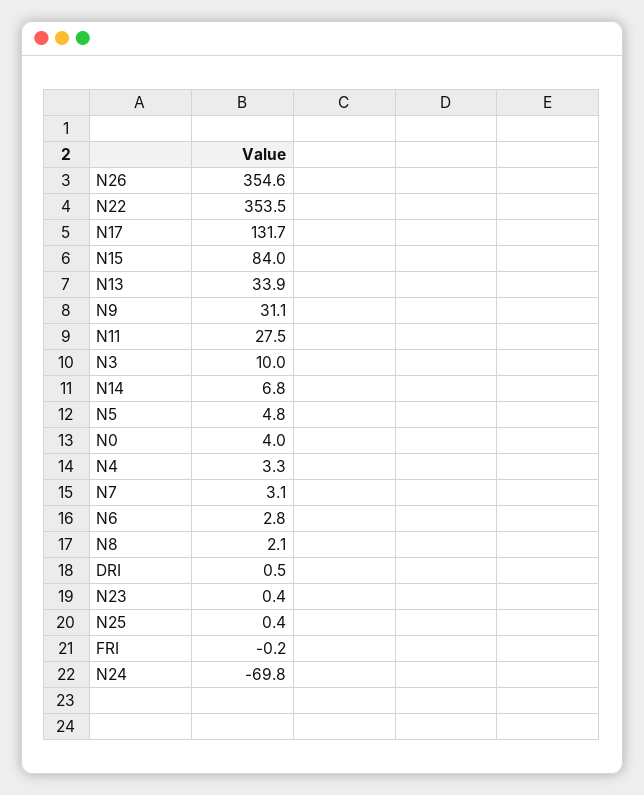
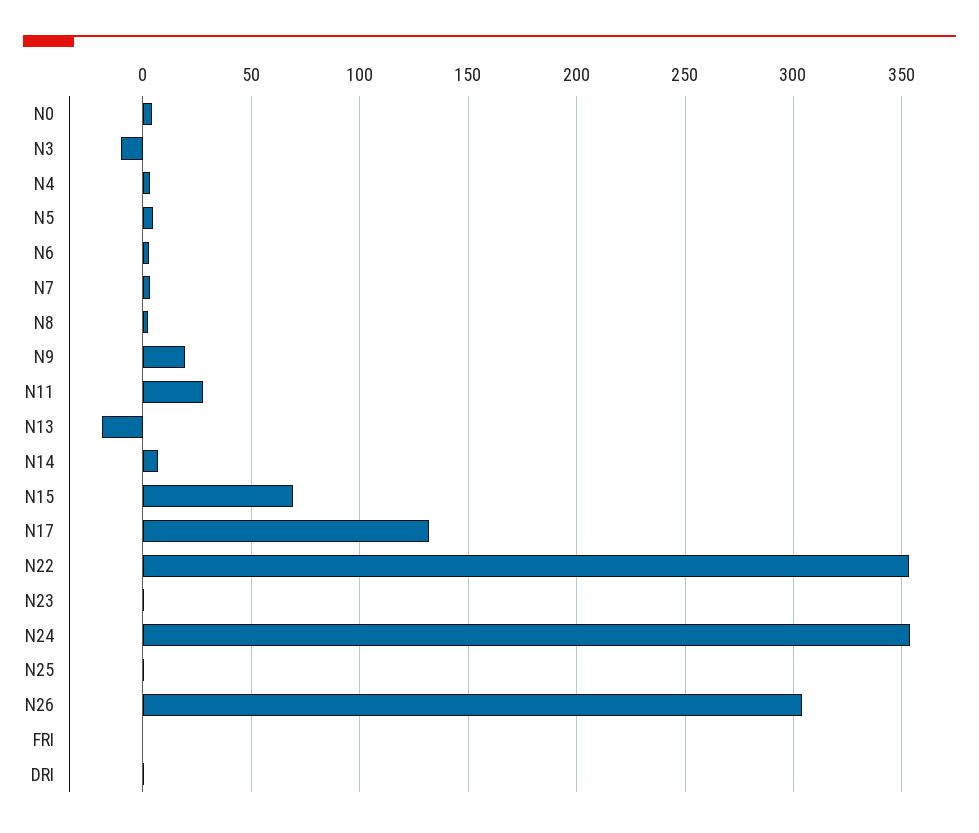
N26: 354.6 -> 305
N15: 84 -> 70
N13: 33.9 -> -20
N9: 31.1 -> 20
N3: 10 -> -10
N24: -69.8 -> 355

